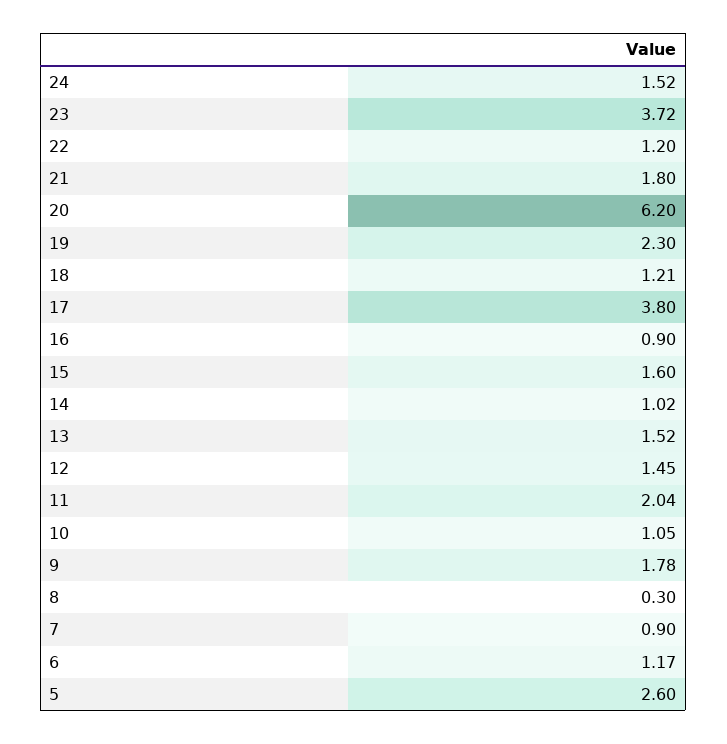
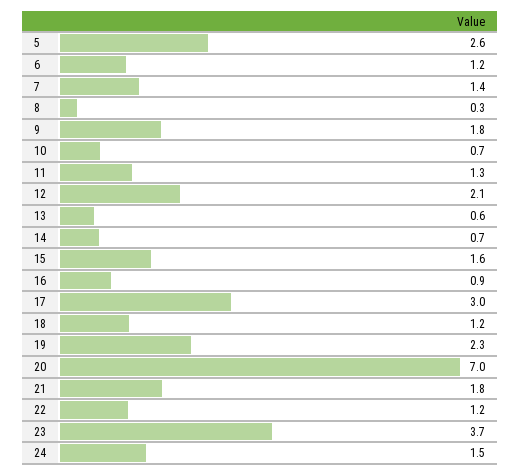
20: 6.2 -> 7
17: 3.8 -> 3
14: 1.02 -> 0.7
13: 1.52 -> 0.6
12: 1.45 -> 2.1
11: 2.04 -> 1.3
10: 1.05 -> 0.7
7: 0.9 -> 1.4

